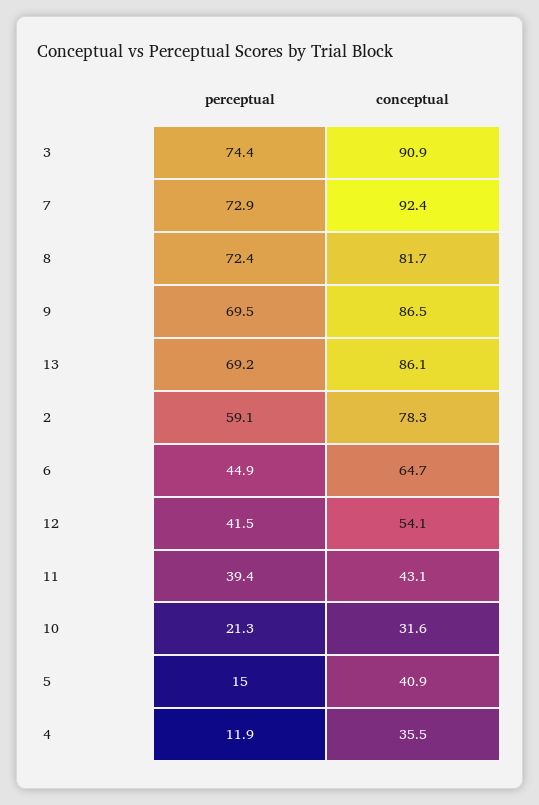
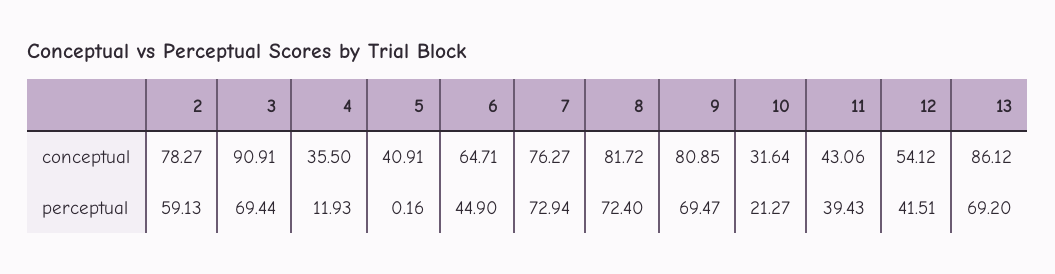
perceptual, 3: 74.4 -> 69.44
conceptual, 7: 92.4 -> 76.27
conceptual, 9: 86.5 -> 80.85
perceptual, 5: 15 -> 0.16

